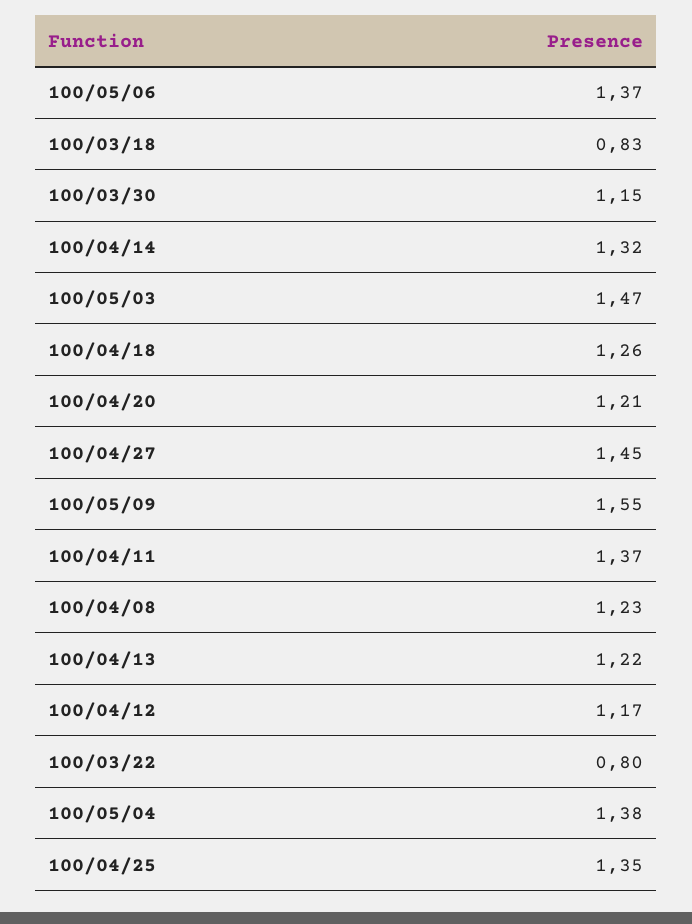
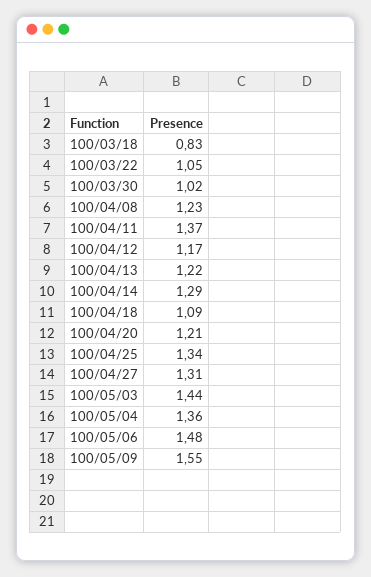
100/05/06: 1.37 -> 1.48
100/03/30: 1.15 -> 1.02
100/04/14: 1.32 -> 1.29
100/05/03: 1.47 -> 1.44
100/04/18: 1.26 -> 1.09
100/04/27: 1.45 -> 1.31
100/03/22: 0.8 -> 1.05
100/05/04: 1.38 -> 1.36
100/04/25: 1.35 -> 1.34

